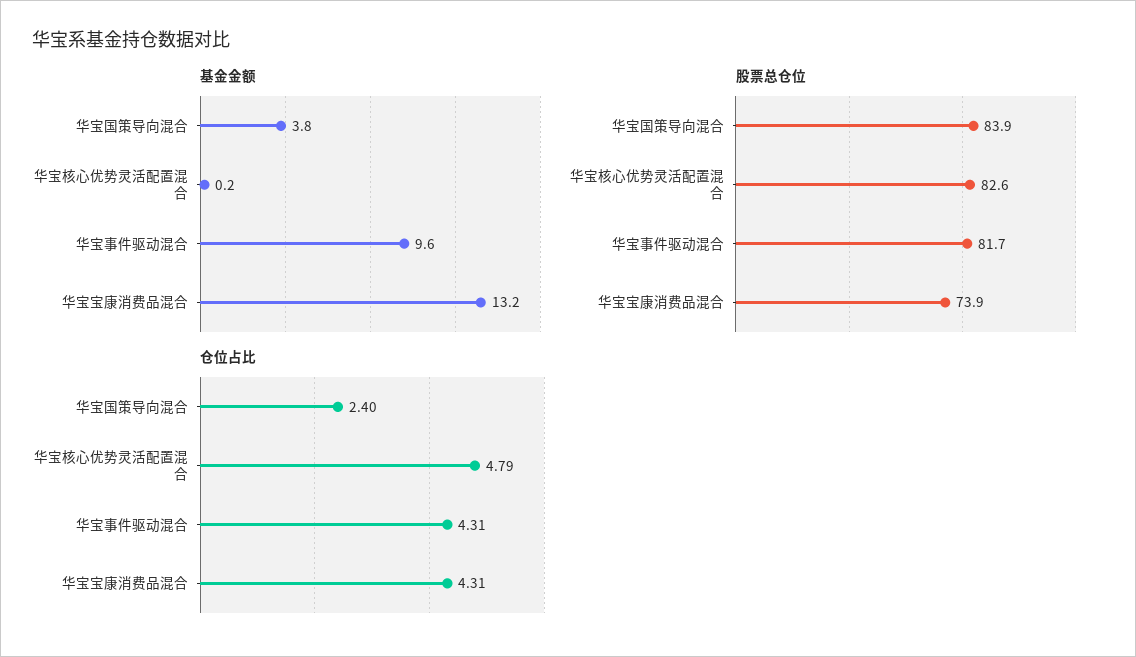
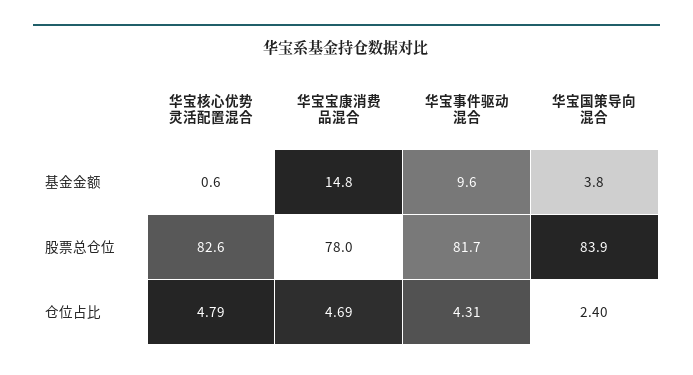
基金金额, 华宝核心优势灵活配置混合: 0.2 -> 0.6
基金金额, 华宝宝康消费品混合: 13.2 -> 14.8
股票总仓位, 华宝宝康消费品混合: 73.9 -> 78
仓位占比, 华宝宝康消费品混合: 4.31 -> 4.69

